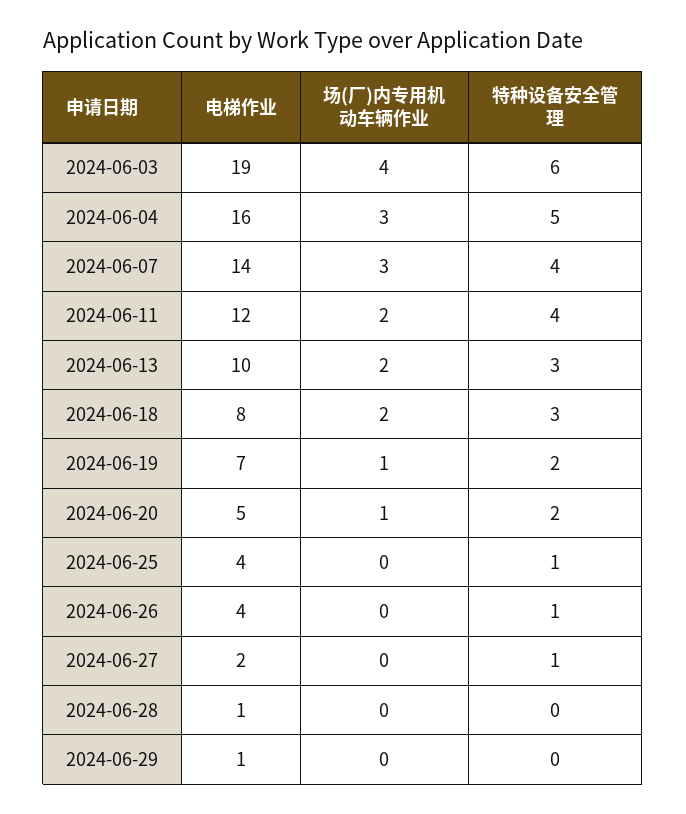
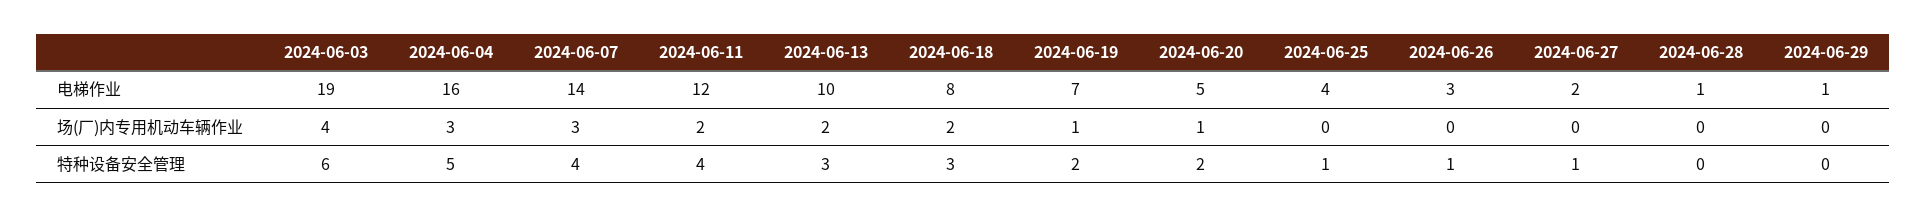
电梯作业, 2024-06-26: 4 -> 3

